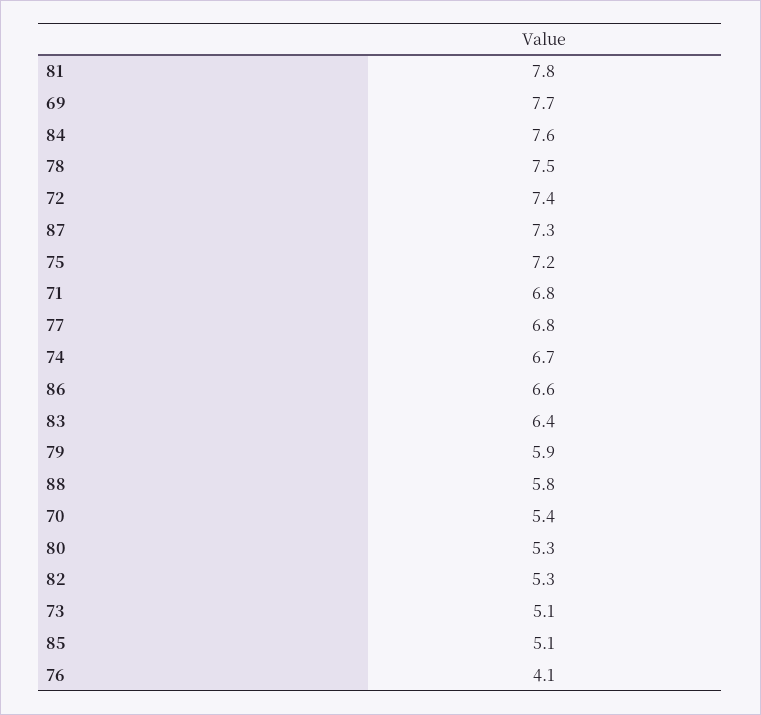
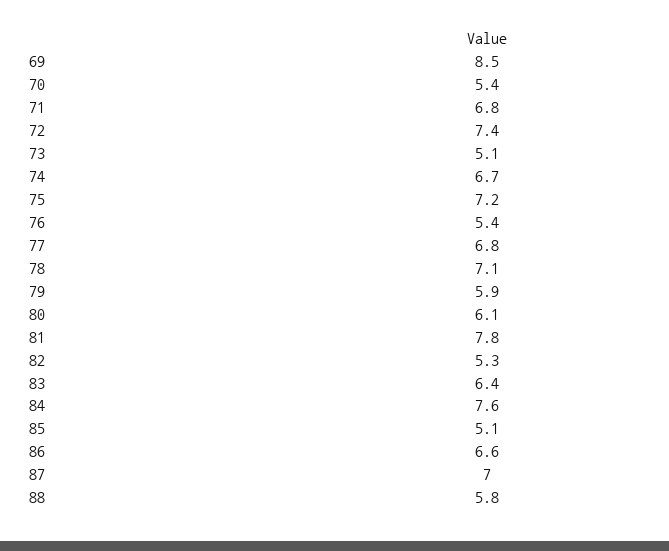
69: 7.7 -> 8.5
78: 7.5 -> 7.1
87: 7.3 -> 7
80: 5.3 -> 6.1
76: 4.1 -> 5.4

